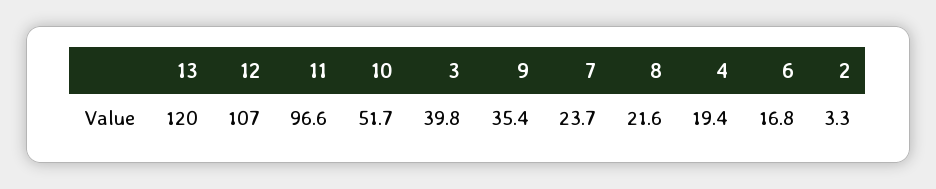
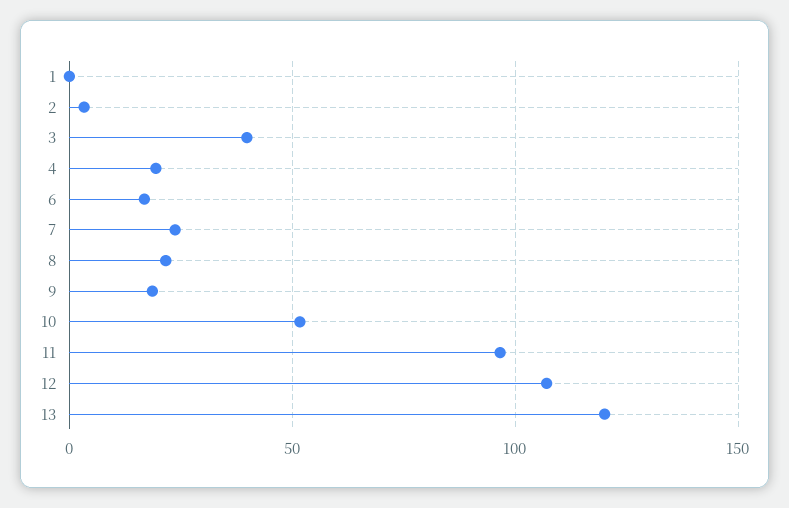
9: 35.4 -> 20
1: none -> 0

